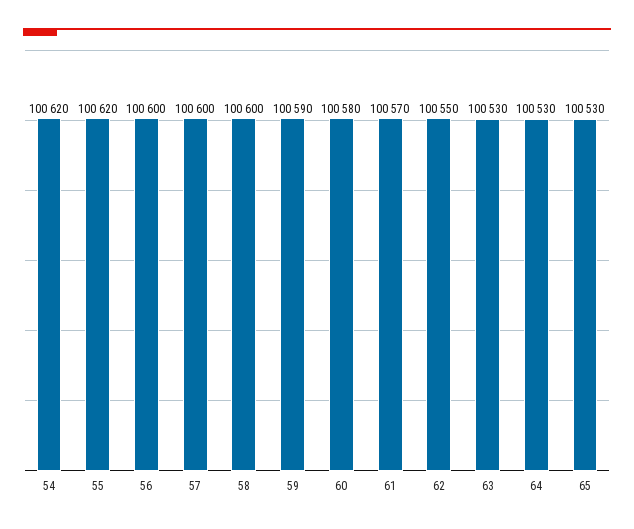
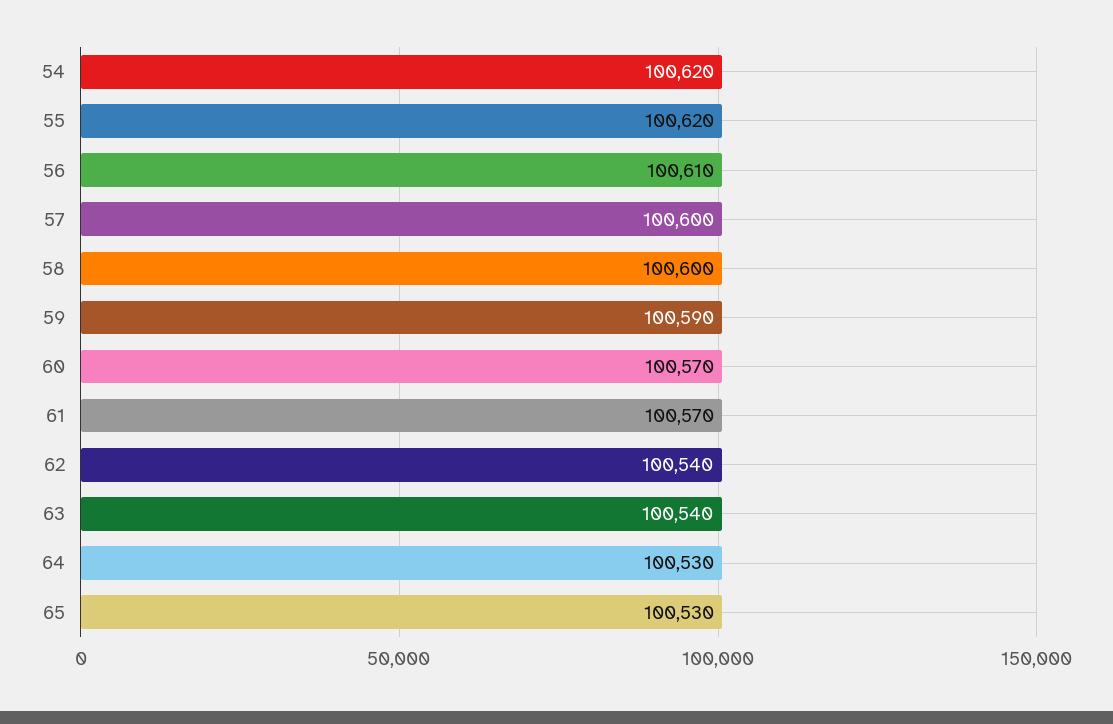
56: 100600 -> 100610
60: 100580 -> 100570
62: 100550 -> 100540
63: 100530 -> 100540

